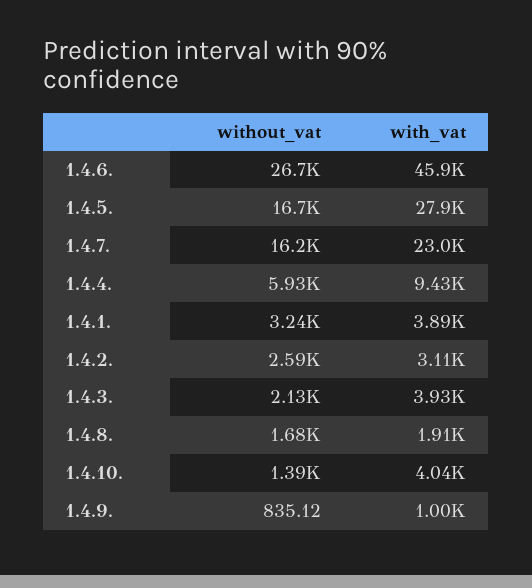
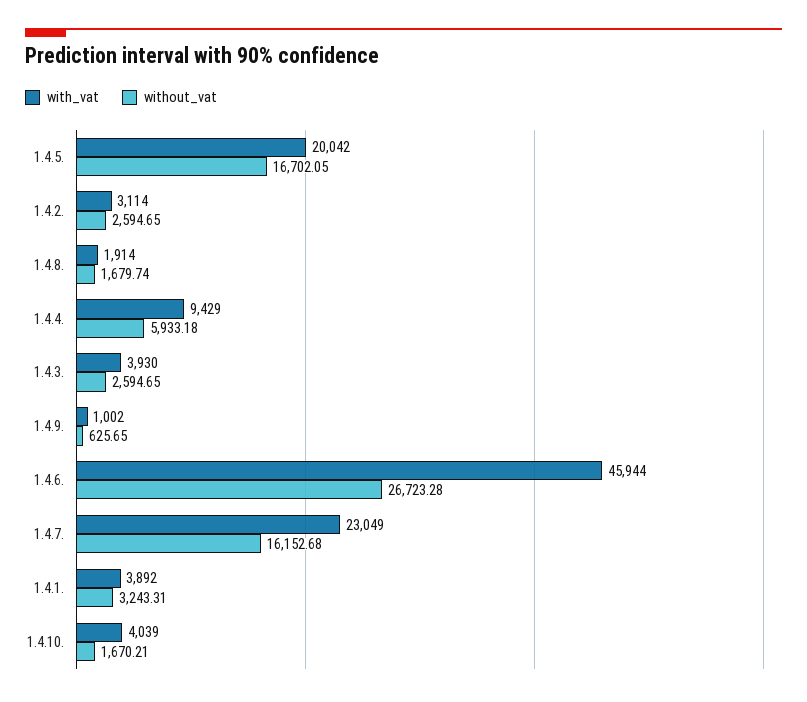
with_vat, 1.4.5.: 27900 -> 20042
without_vat, 1.4.3.: 2130 -> 2594.65
without_vat, 1.4.10.: 1390 -> 1670.21
without_vat, 1.4.9.: 835.12 -> 625.65

